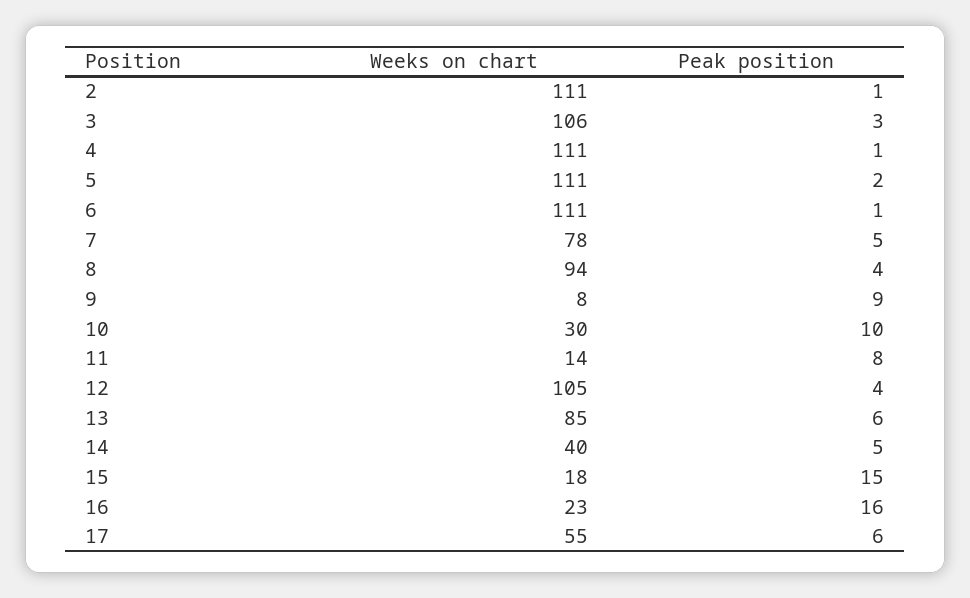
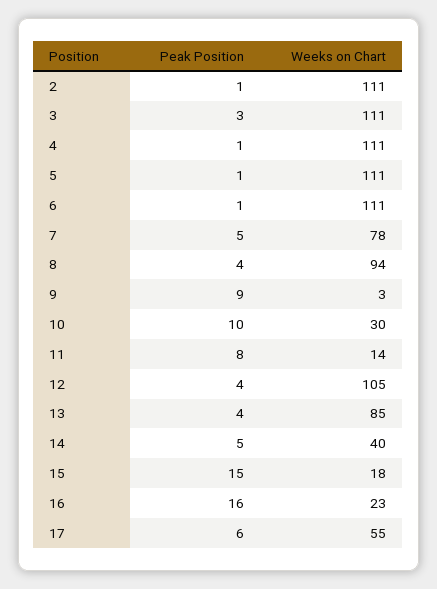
Weeks on chart, 3: 106 -> 111
Peak position, 5: 2 -> 1
Weeks on chart, 9: 8 -> 3
Peak position, 13: 6 -> 4

